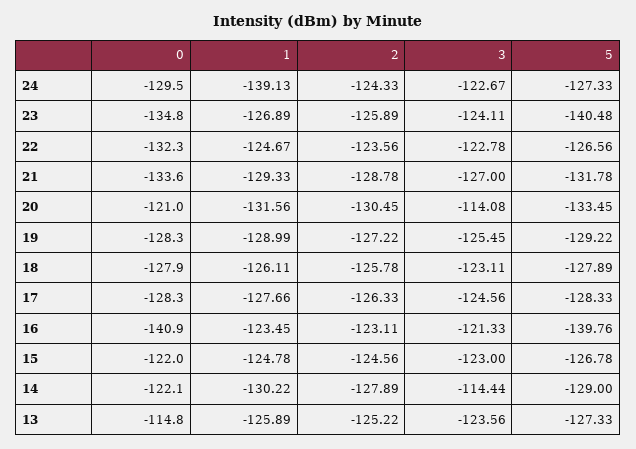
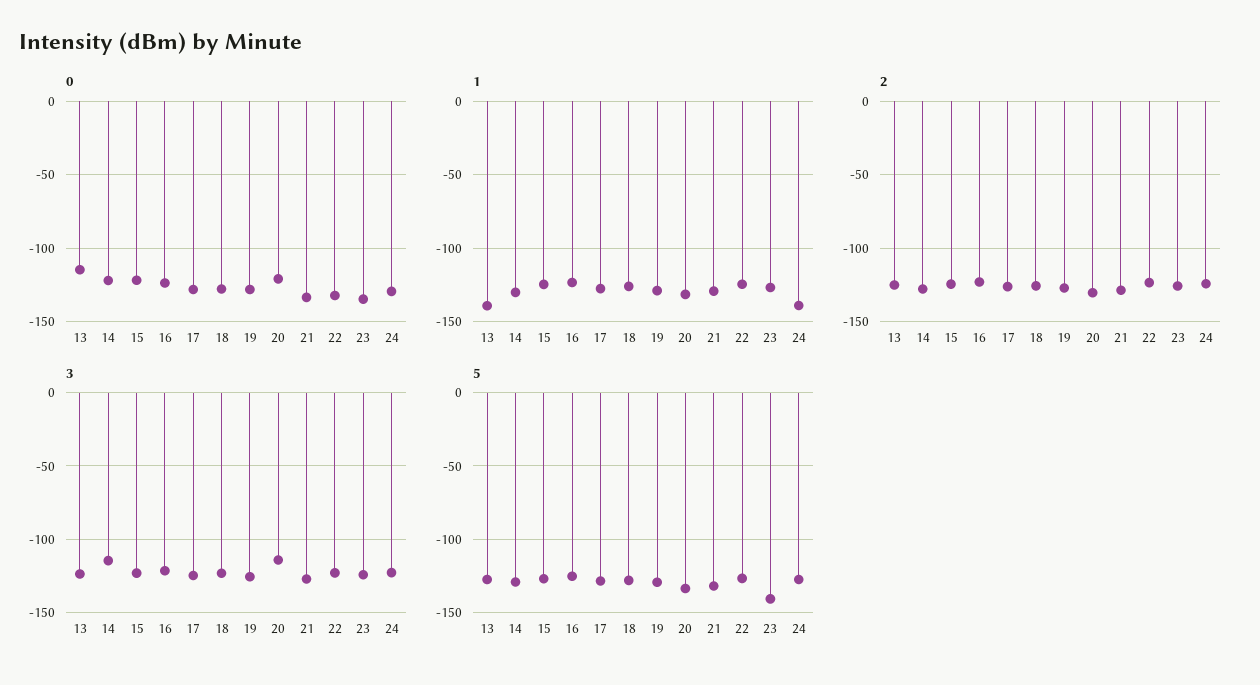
0, 16: -140.9 -> -125
5, 16: -139.76 -> -125
1, 13: -125.89 -> -140

